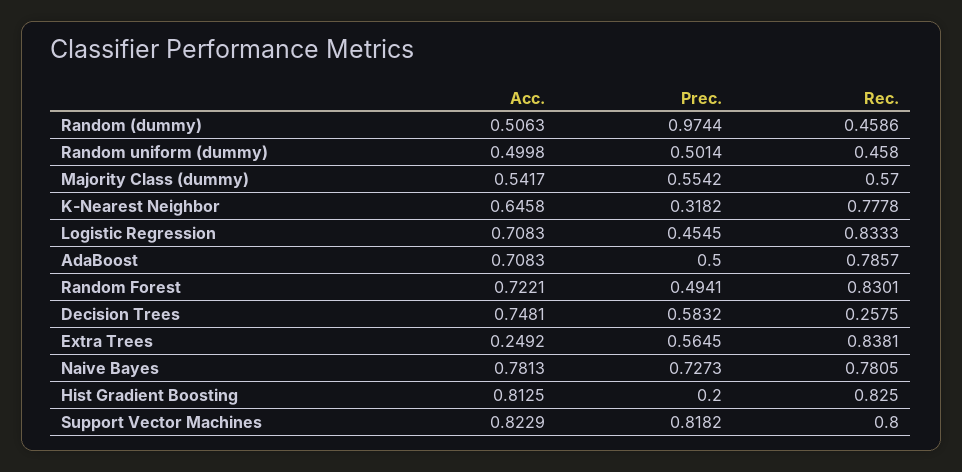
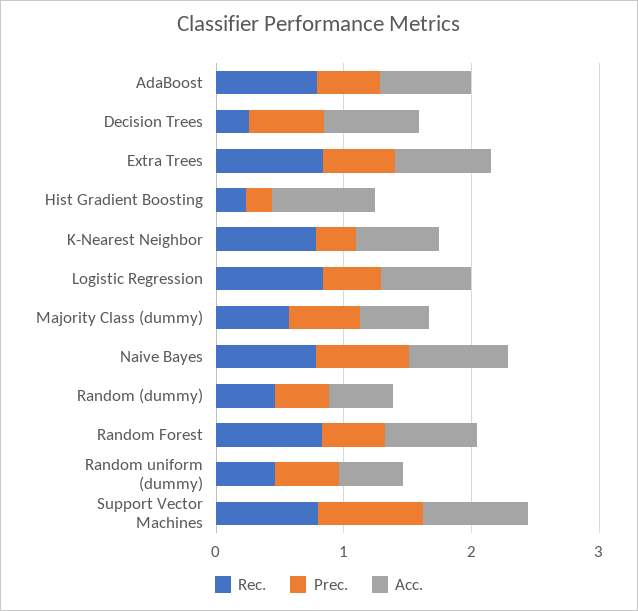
Prec., Random (dummy): 0.9744 -> 0.4
Acc., Extra Trees: 0.2492 -> 0.8
Rec., Hist Gradient Boosting: 0.825 -> 0.2

